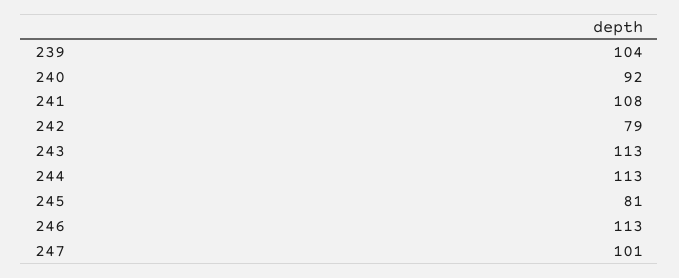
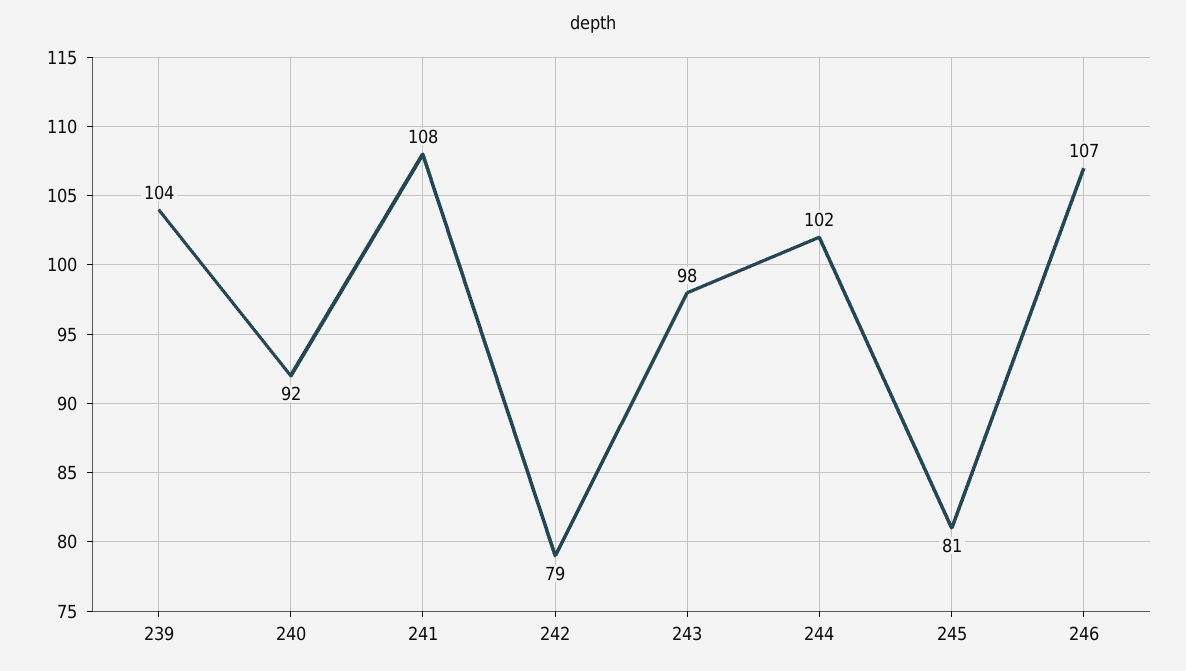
243: 113 -> 98
244: 113 -> 102
246: 113 -> 107
247: 101 -> none

